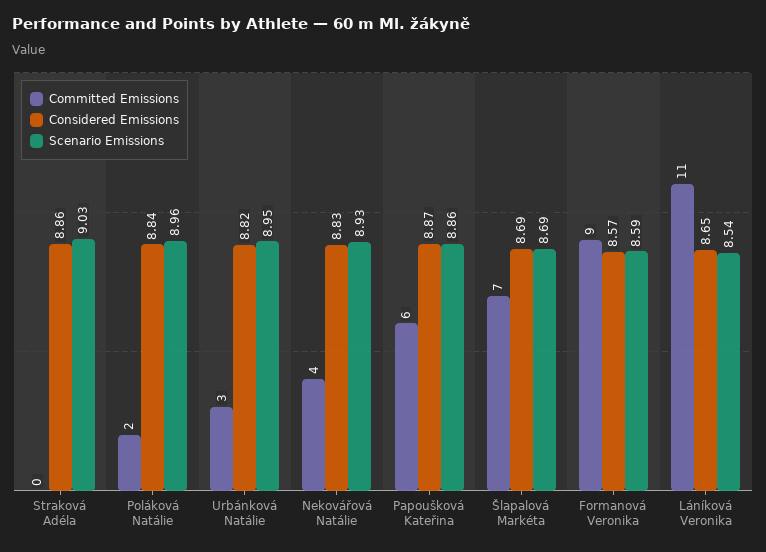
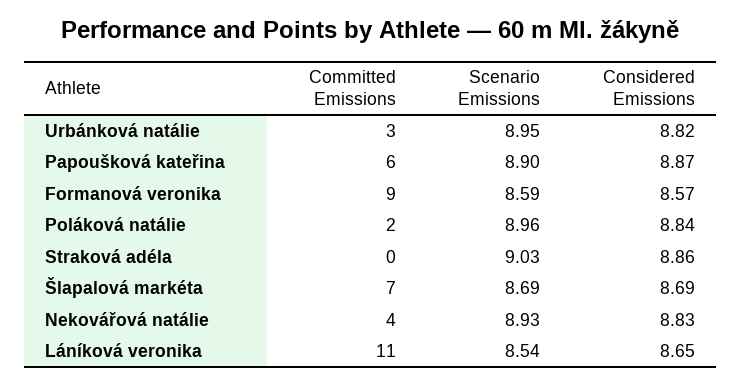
Scenario Emissions, Papoušková Kateřina: 8.86 -> 8.9

